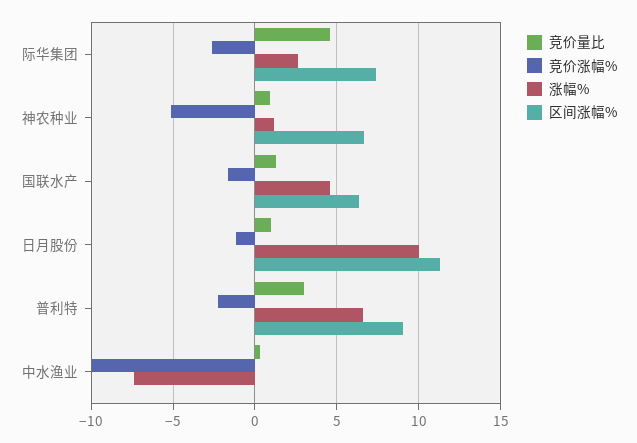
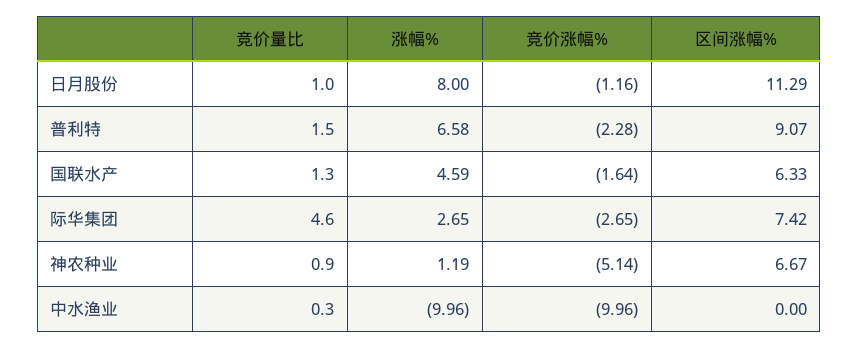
涨幅%, 日月股份: 10 -> 8
竞价量比, 普利特: 3 -> 1.5
涨幅%, 中水渔业: -7.5 -> -9.96

